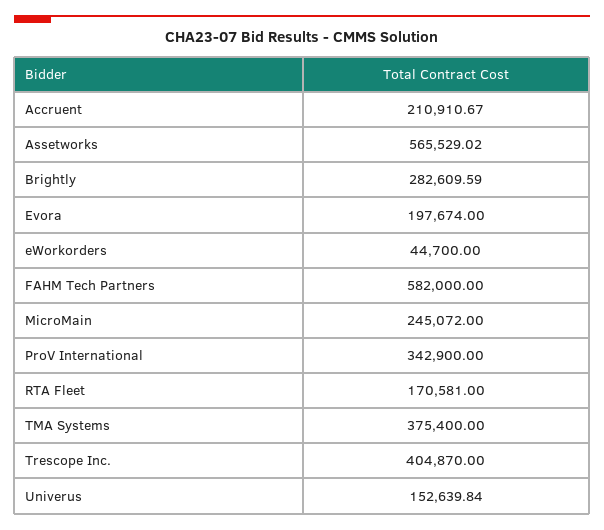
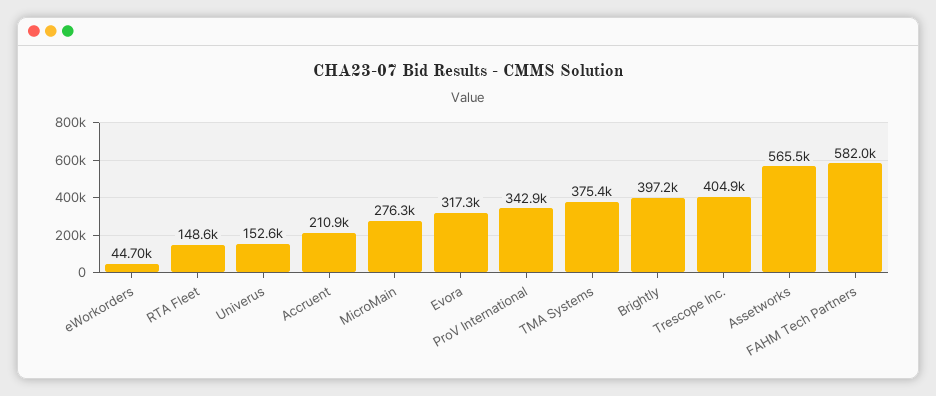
Brightly: 282609.59 -> 397200
Evora: 197674 -> 317300
MicroMain: 245072 -> 276300
RTA Fleet: 170581 -> 148600

